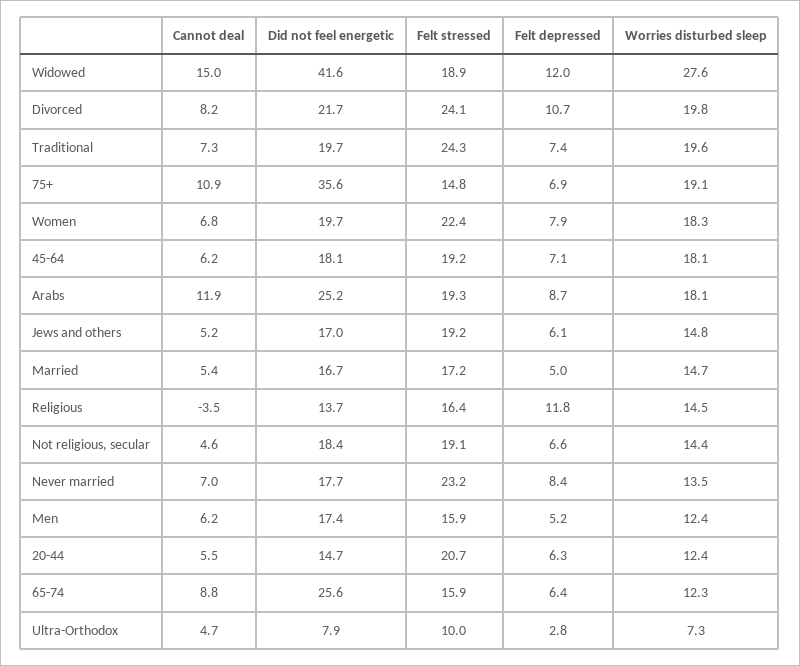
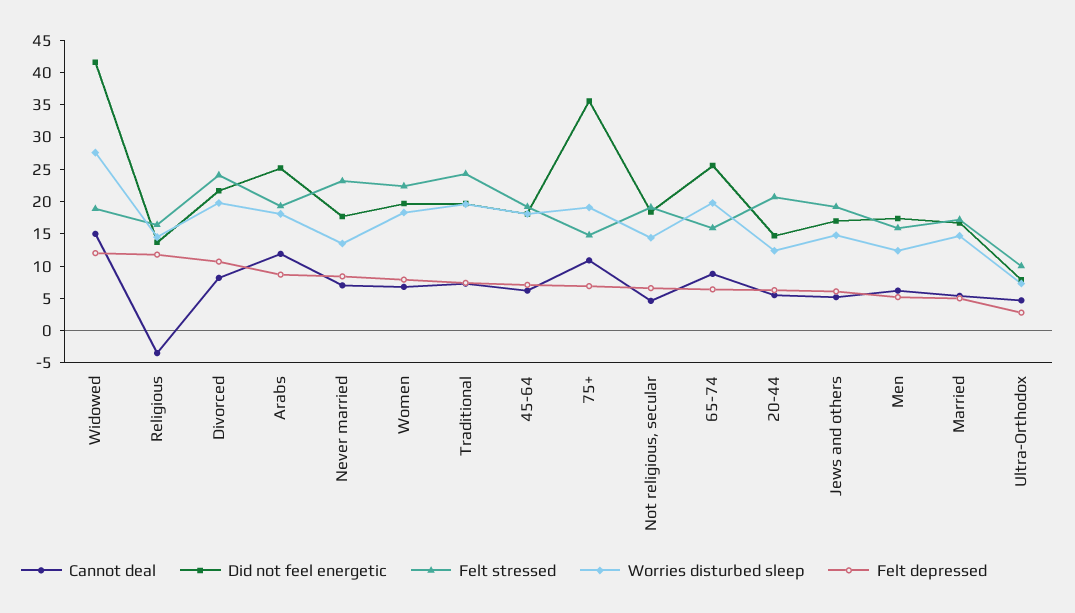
Worries disturbed sleep, 65-74: 12.3 -> 20

